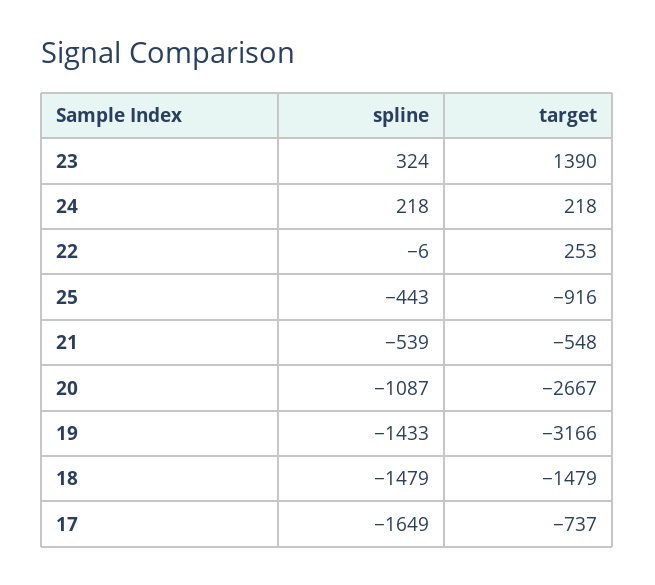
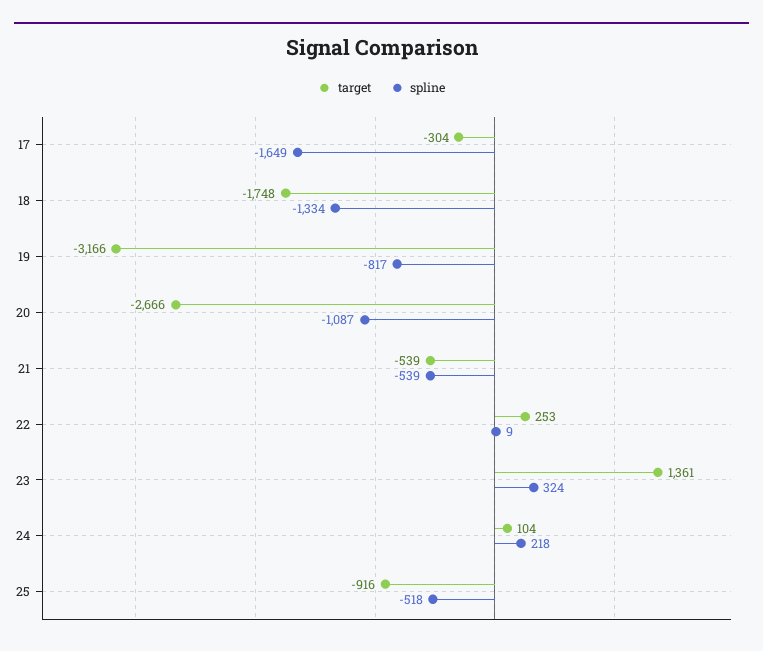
target, 23: 1390 -> 1361
target, 24: 218 -> 104
spline, 22: -6 -> 9
spline, 25: -443 -> -518
target, 21: -548 -> -539
target, 20: -2667 -> -2666
spline, 19: -1433 -> -817
spline, 18: -1479 -> -1334
target, 18: -1479 -> -1748
target, 17: -737 -> -304

